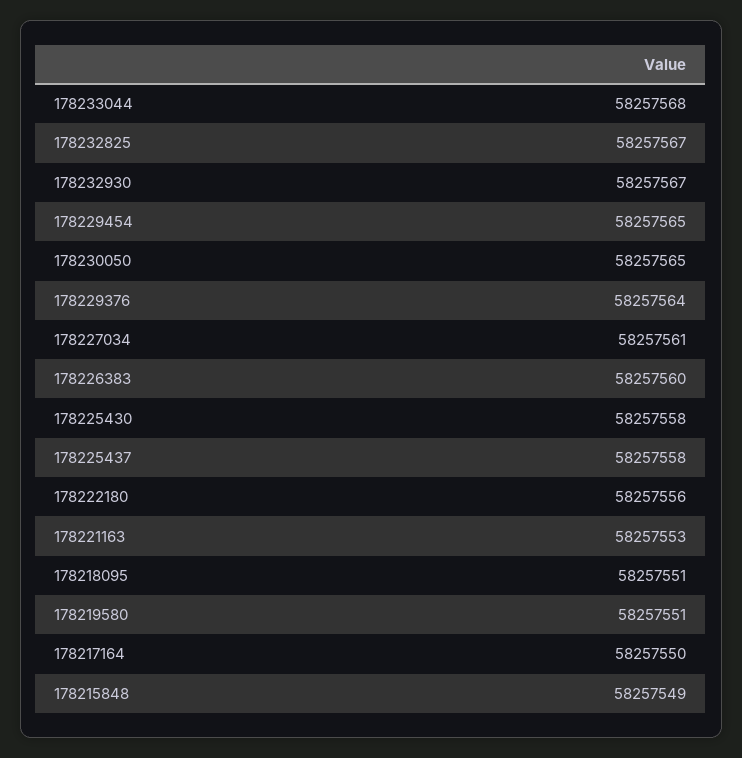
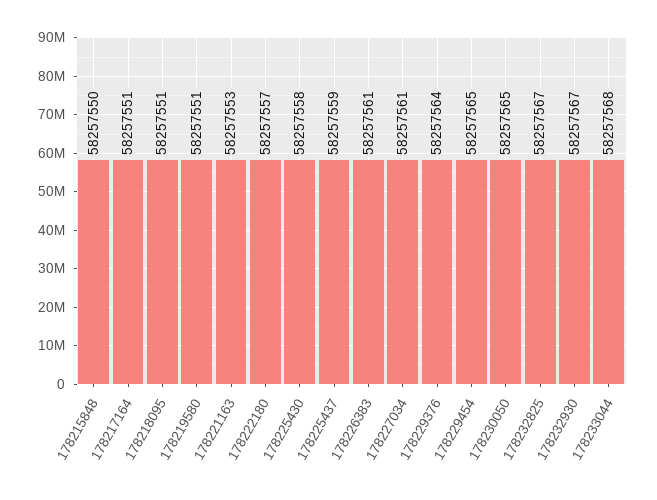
178226383: 58257560 -> 58257561
178225437: 58257558 -> 58257559
178222180: 58257556 -> 58257557
178217164: 58257550 -> 58257551
178215848: 58257549 -> 58257550

